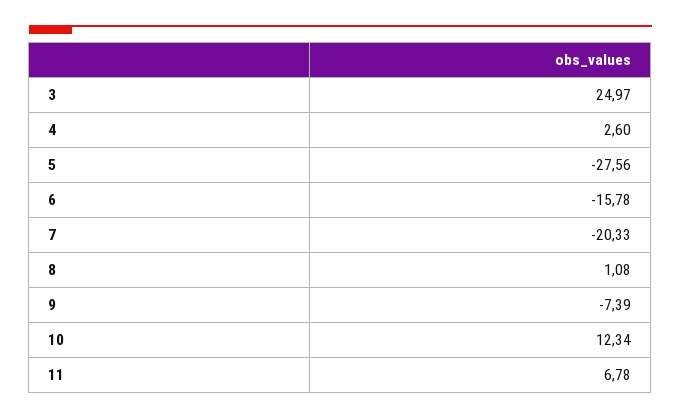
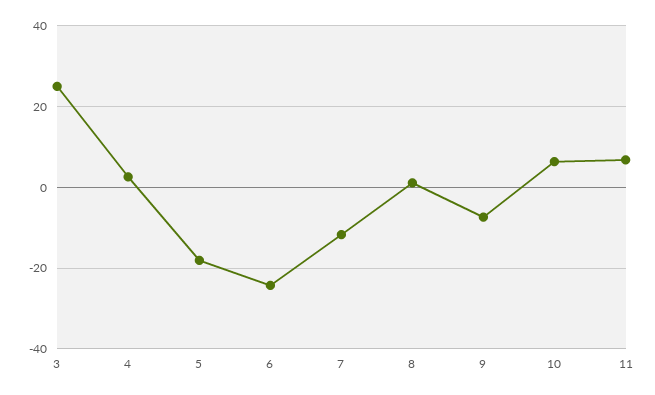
5: -27.56 -> -18
6: -15.78 -> -24
7: -20.33 -> -12
10: 12.34 -> 6

